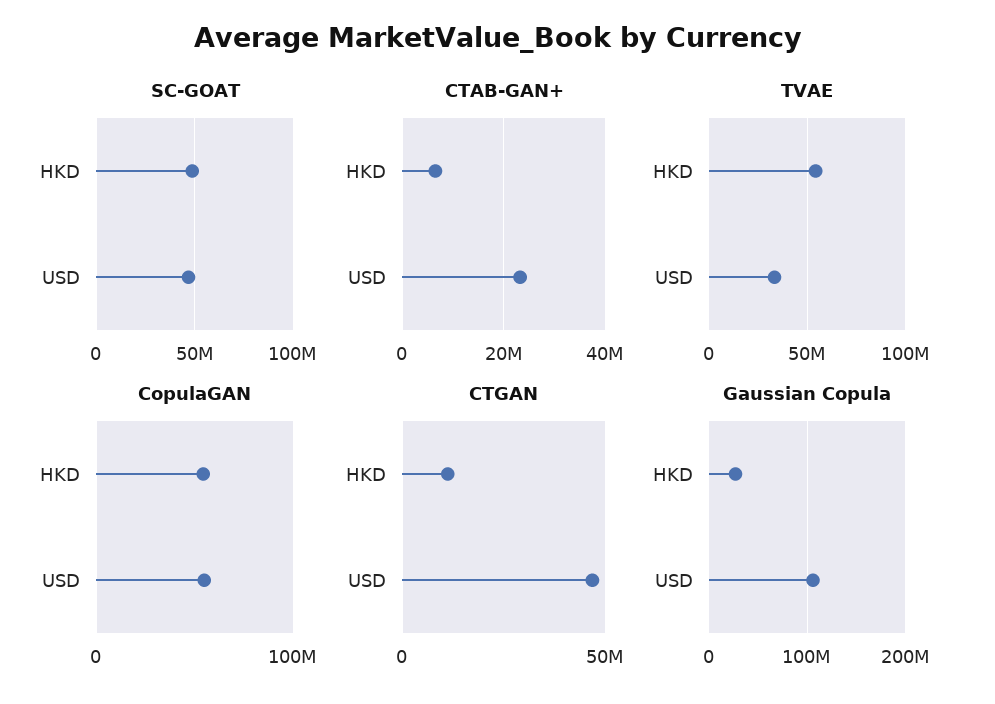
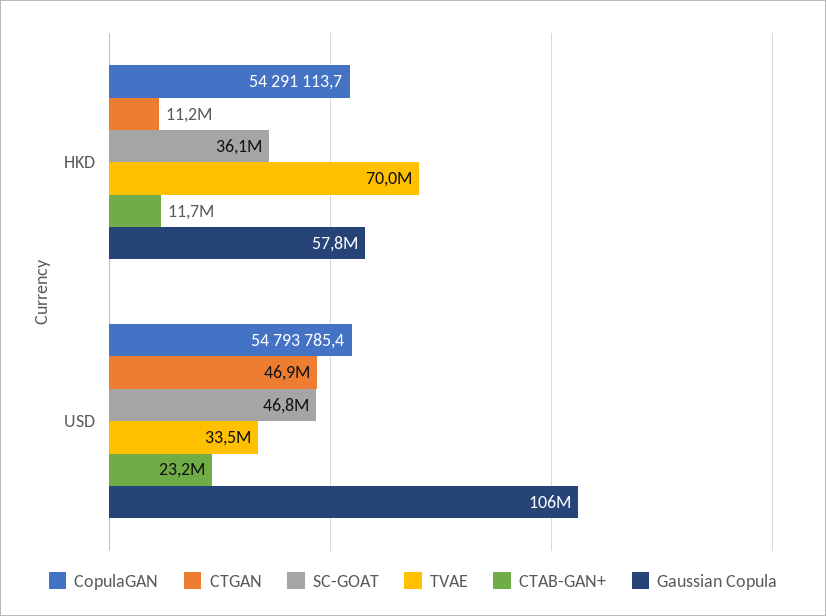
SC-GOAT, HKD: 50000000 -> 36100000
CTAB-GAN+, HKD: 6000000 -> 11700000
TVAE, HKD: 55000000 -> 70000000
Gaussian Copula, HKD: 30000000 -> 57800000

